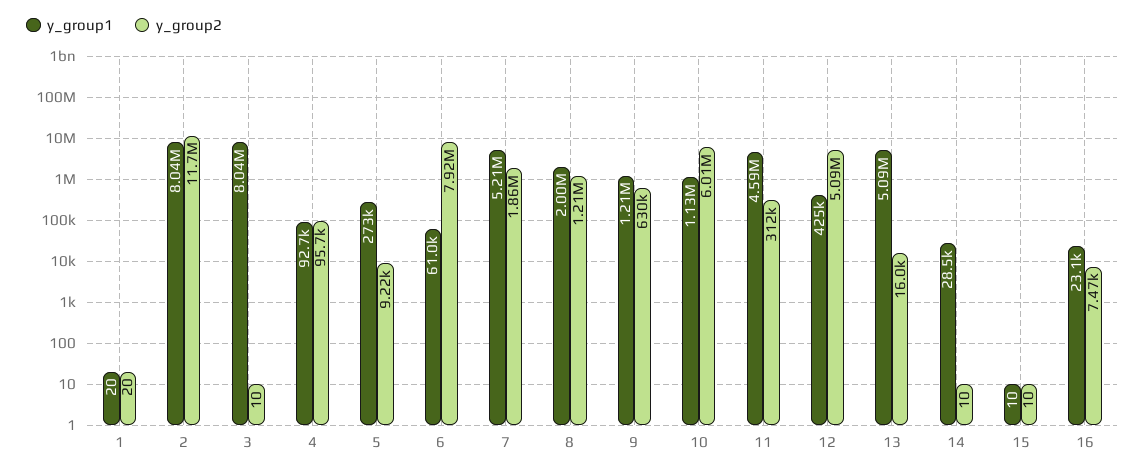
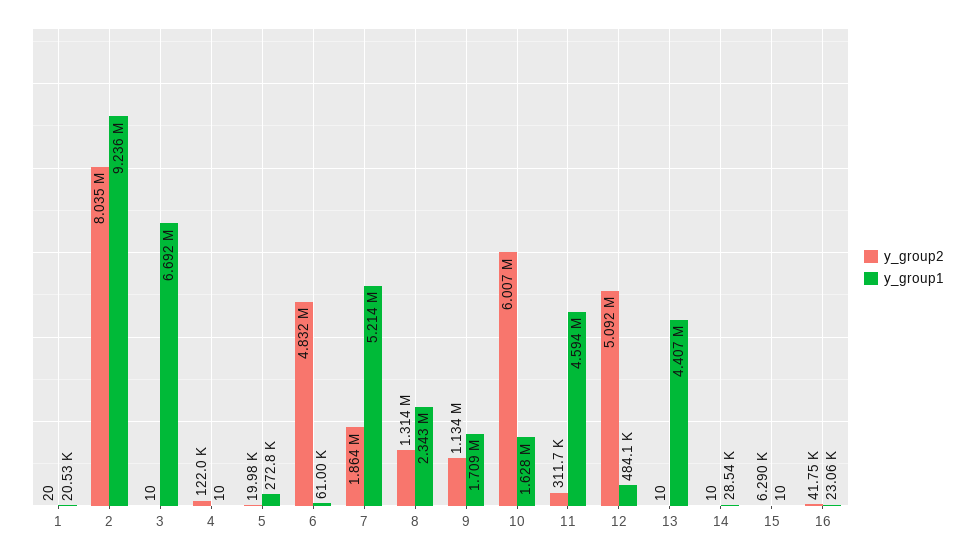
y_group1, 1: 20 -> 20530
y_group1, 2: 8040000 -> 9236000
y_group2, 2: 11700000 -> 8035000
y_group1, 3: 8040000 -> 6692000
y_group1, 4: 92700 -> 10
y_group2, 4: 95700 -> 122000
y_group2, 5: 9220 -> 19980
y_group2, 6: 7920000 -> 4832000
y_group1, 8: 2000000 -> 2343000
y_group2, 8: 1210000 -> 1314000
y_group1, 9: 1210000 -> 1709000
y_group2, 9: 630000 -> 1134000
y_group1, 10: 1130000 -> 1628000
y_group1, 12: 425000 -> 484100
y_group1, 13: 5090000 -> 4407000
y_group2, 13: 16000 -> 10
y_group2, 15: 10 -> 6290
y_group2, 16: 7470 -> 41750

